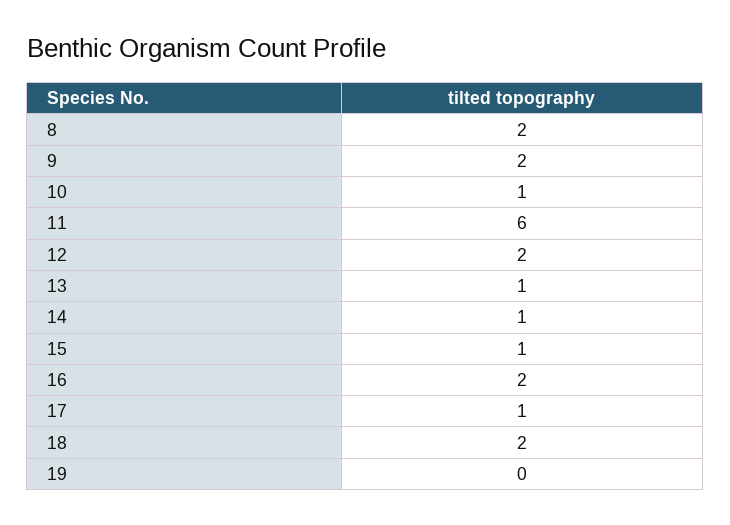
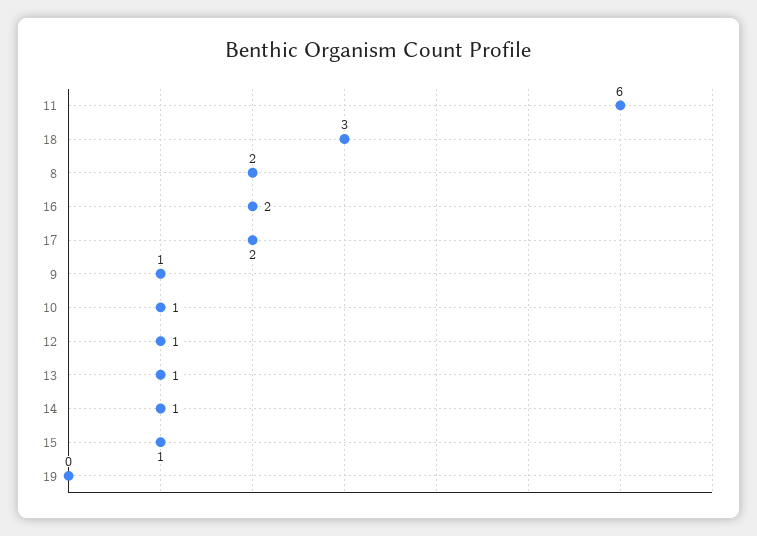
9: 2 -> 1
12: 2 -> 1
17: 1 -> 2
18: 2 -> 3

